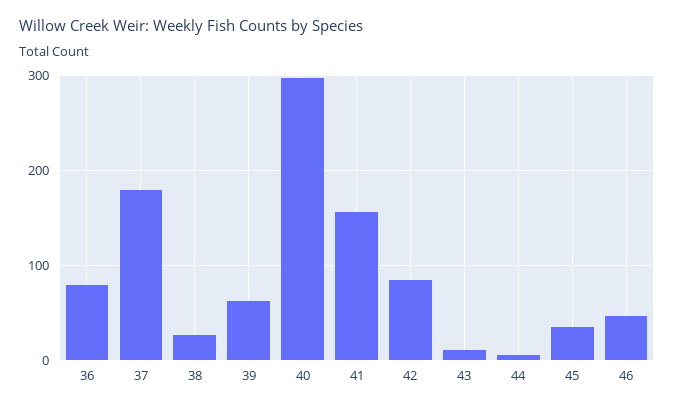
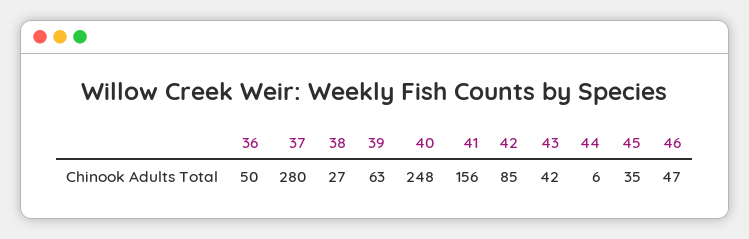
36: 80 -> 50
37: 180 -> 280
40: 300 -> 248
43: 10 -> 42

